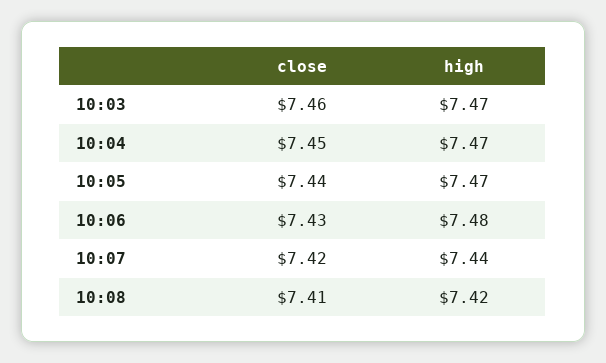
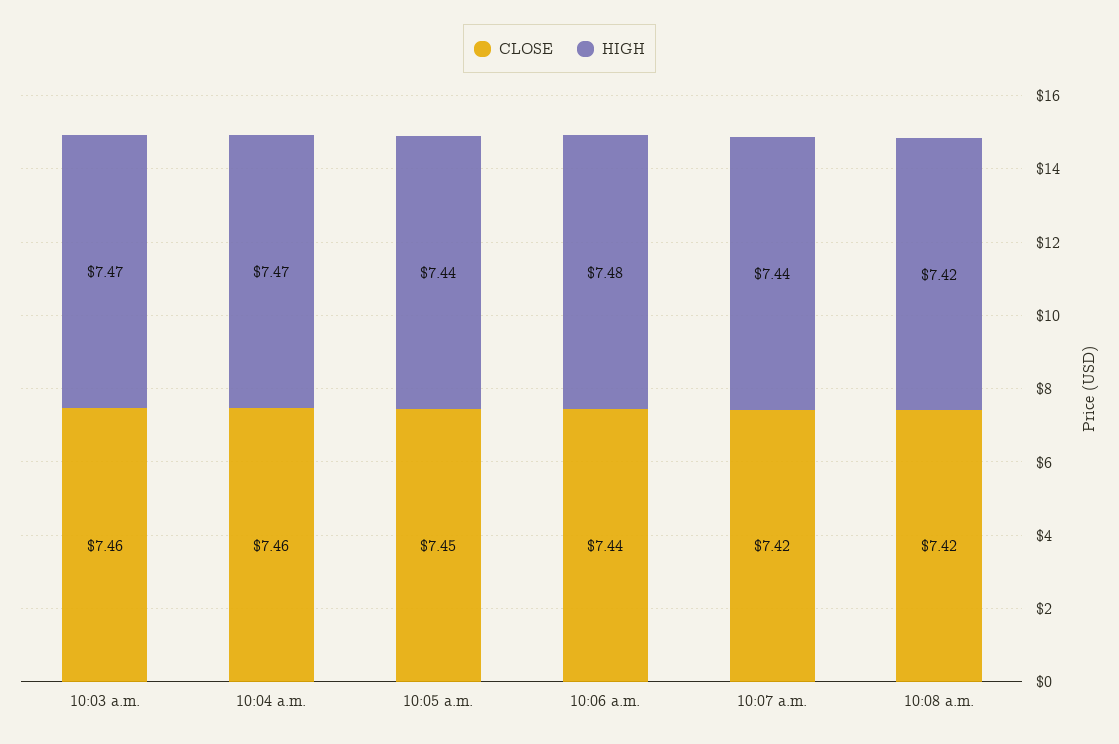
close, 10:04: 7.45 -> 7.46
close, 10:05: 7.44 -> 7.45
high, 10:05: 7.47 -> 7.44
close, 10:06: 7.43 -> 7.44
close, 10:08: 7.41 -> 7.42

